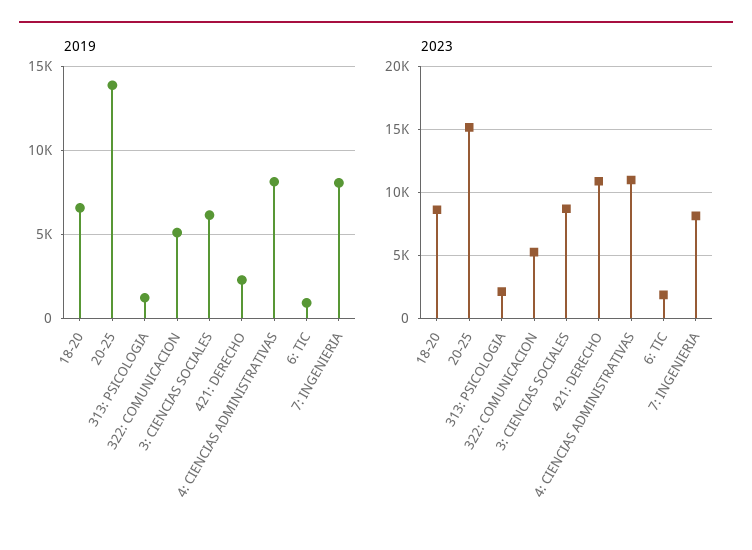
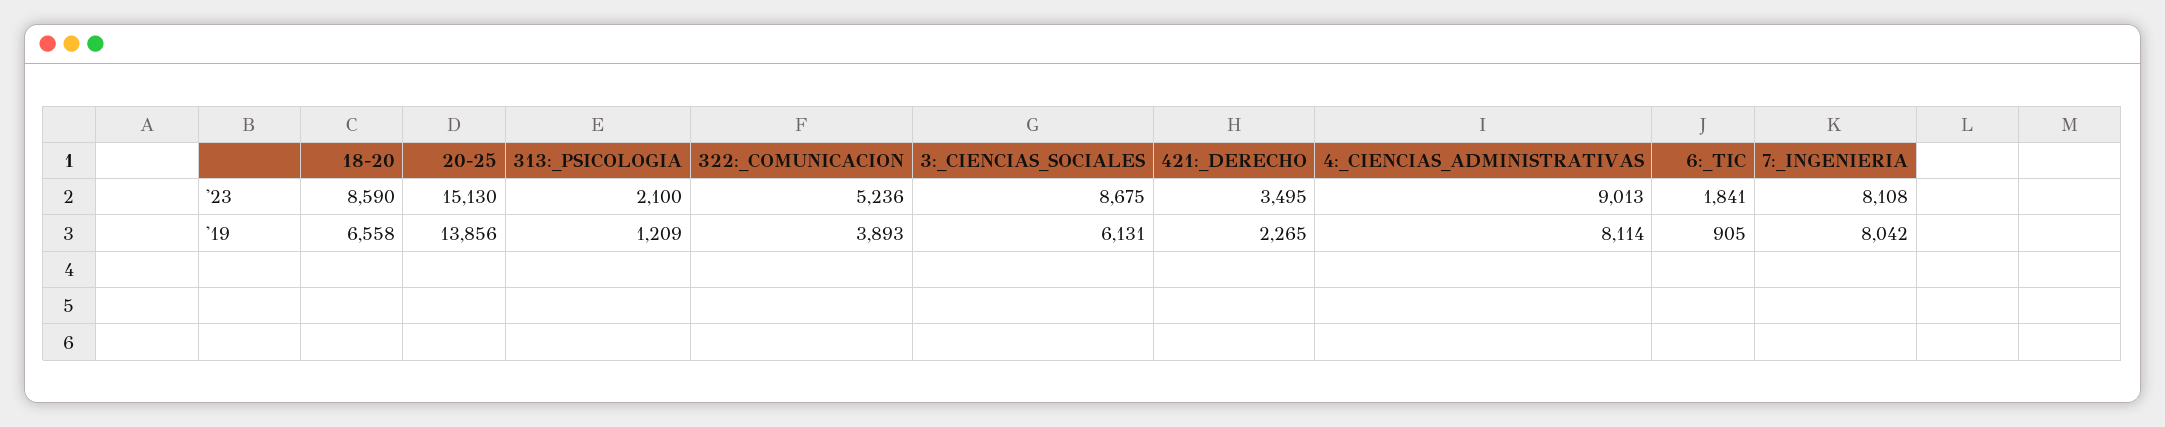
2019, 322: COMUNICACION: 5000 -> 3893
2023, 421: DERECHO: 11000 -> 3495
2023, 4: CIENCIAS ADMINISTRATIVAS: 11000 -> 9013

